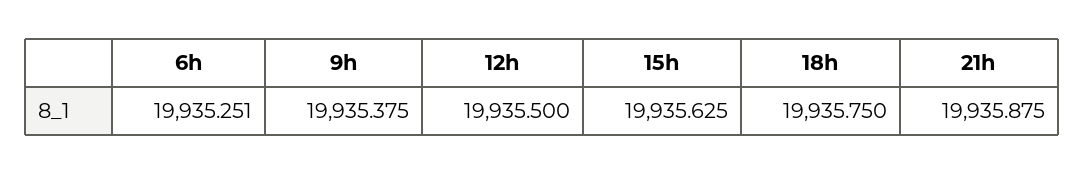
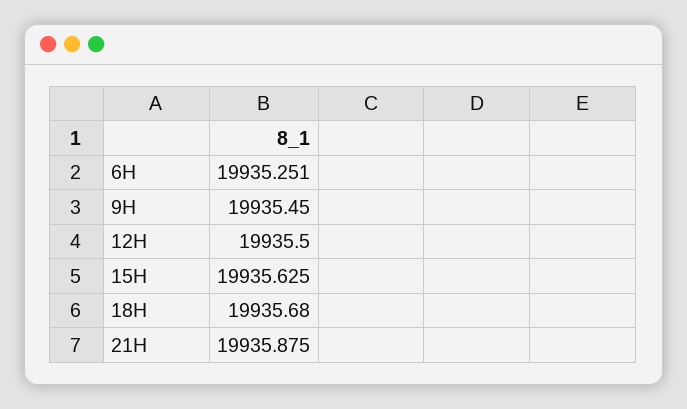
9h: 19935.375 -> 19935.45
18h: 19935.75 -> 19935.68

